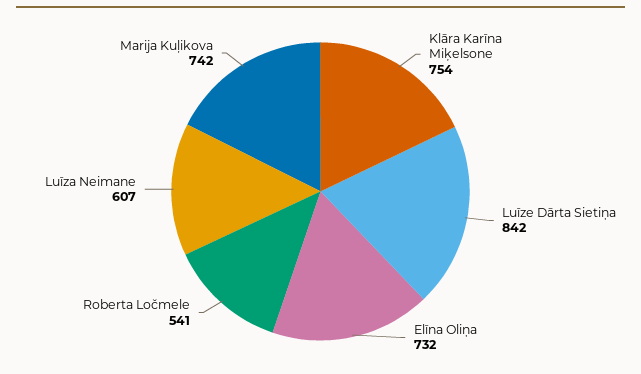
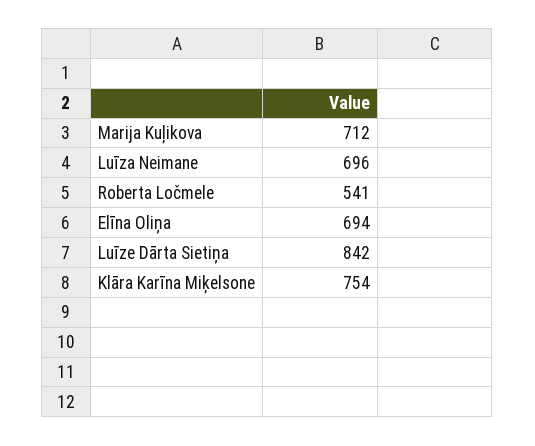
Elīna Oliņa: 732 -> 694
Luīza Neimane: 607 -> 696
Marija Kuļikova: 742 -> 712

